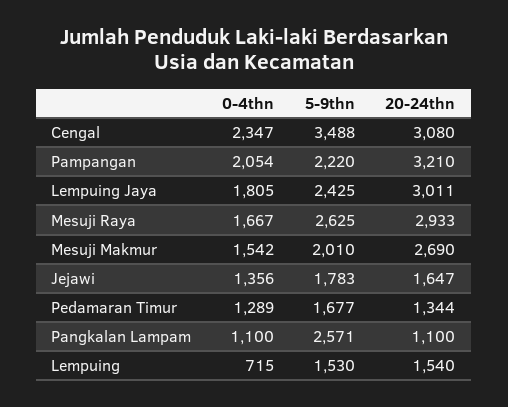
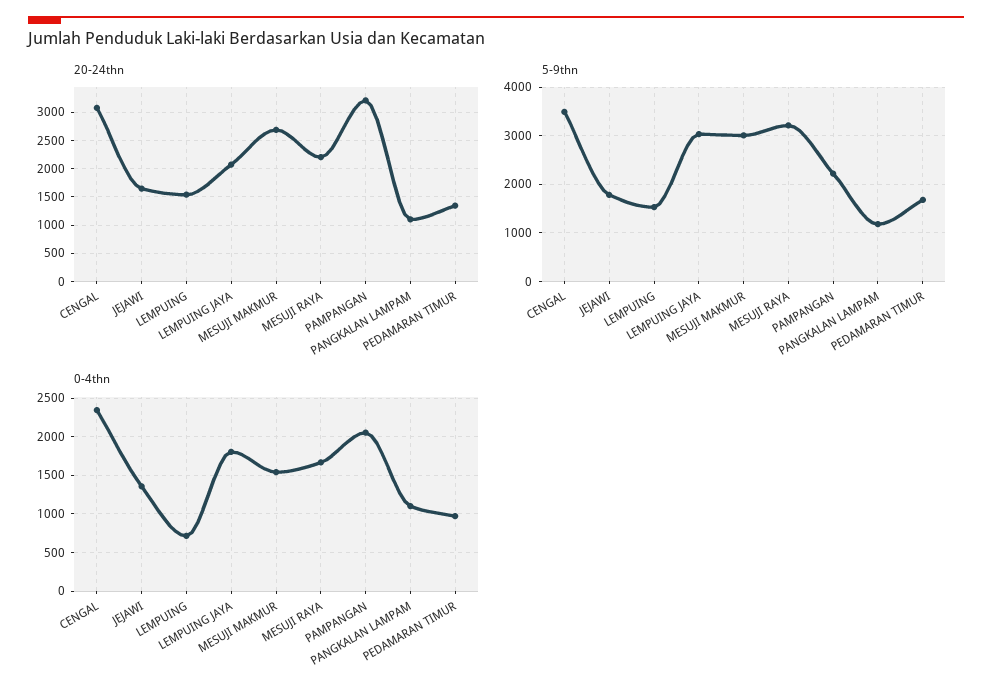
5-9thn, Lempuing Jaya: 2425 -> 3000
20-24thn, Lempuing Jaya: 3011 -> 2000
5-9thn, Mesuji Raya: 2625 -> 3200
20-24thn, Mesuji Raya: 2933 -> 2250
5-9thn, Mesuji Makmur: 2010 -> 3000
0-4thn, Pedamaran Timur: 1289 -> 1000
5-9thn, Pangkalan Lampam: 2571 -> 1200

